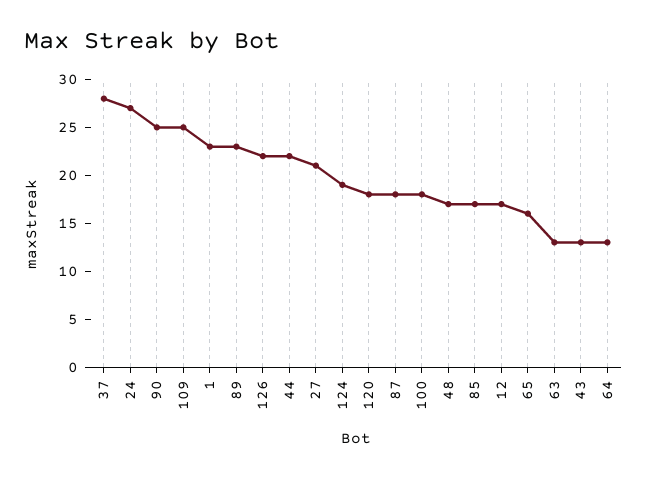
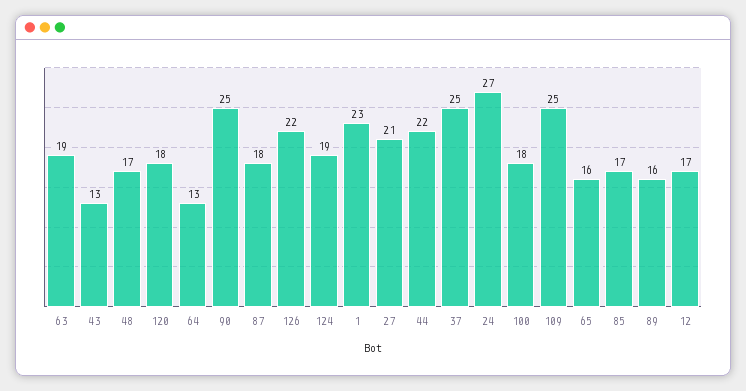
37: 28 -> 25
89: 23 -> 16
63: 13 -> 19

